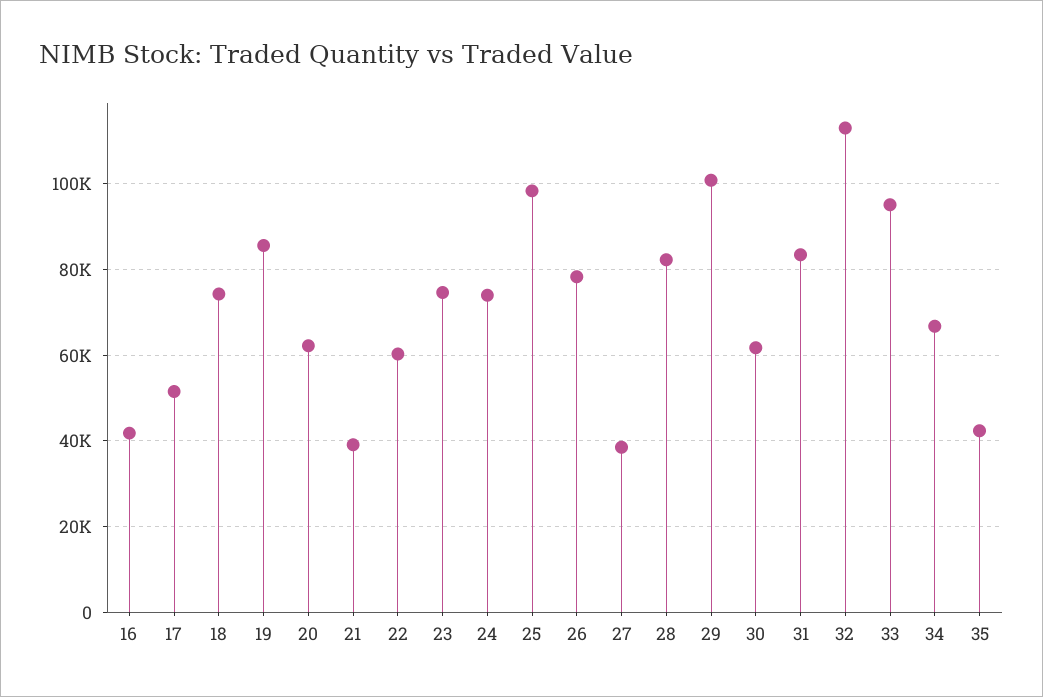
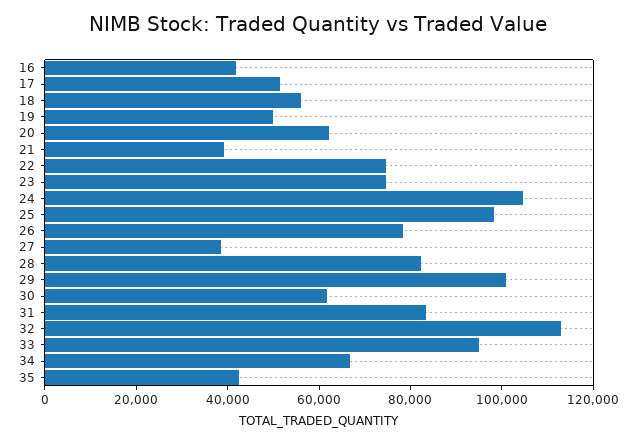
18: 74000 -> 55000
19: 86000 -> 50000
22: 60000 -> 75000
24: 74000 -> 105000

